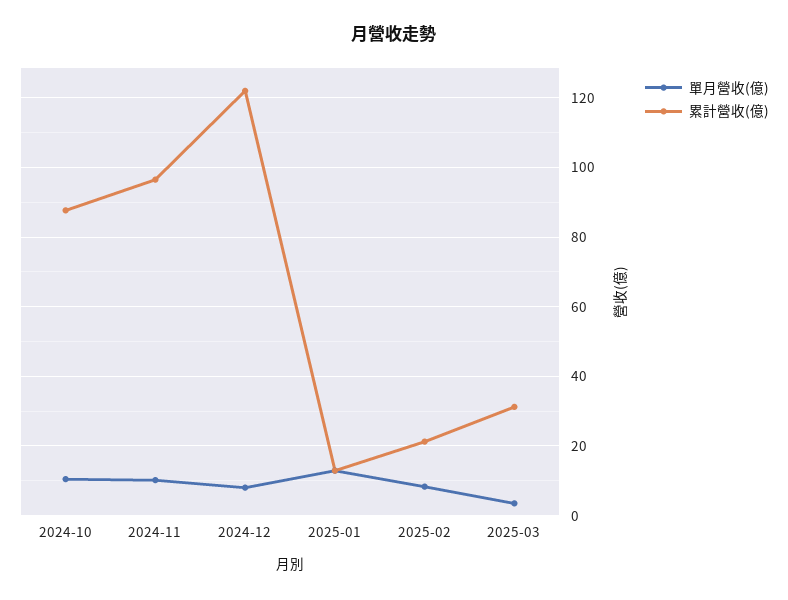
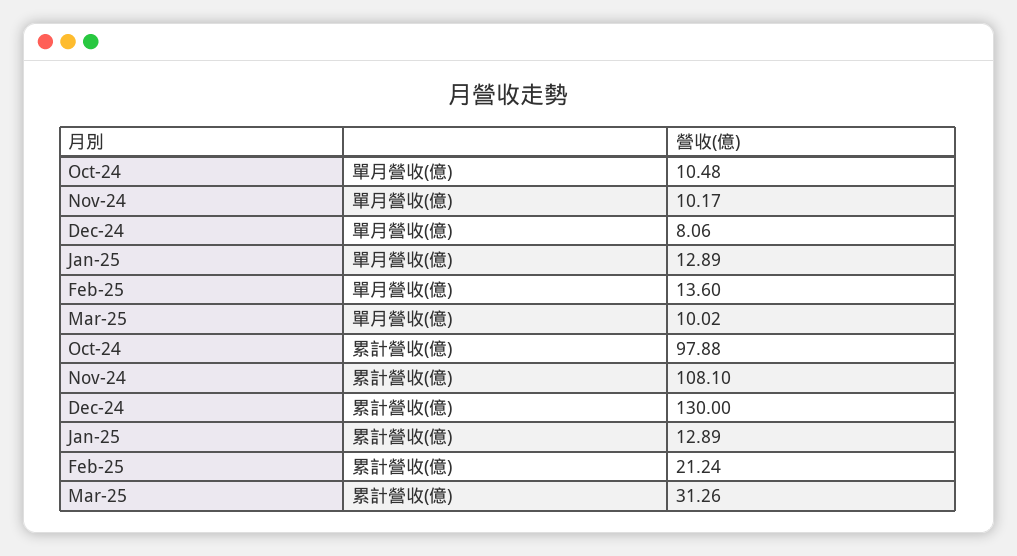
累計營收(億), 2024-10: 88 -> 97.88
累計營收(億), 2024-11: 96 -> 108.1
累計營收(億), 2024-12: 122 -> 130
單月營收(億), 2025-02: 8 -> 13.6
單月營收(億), 2025-03: 4 -> 10.02

